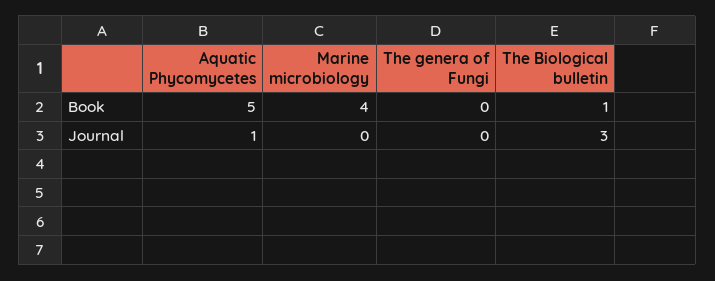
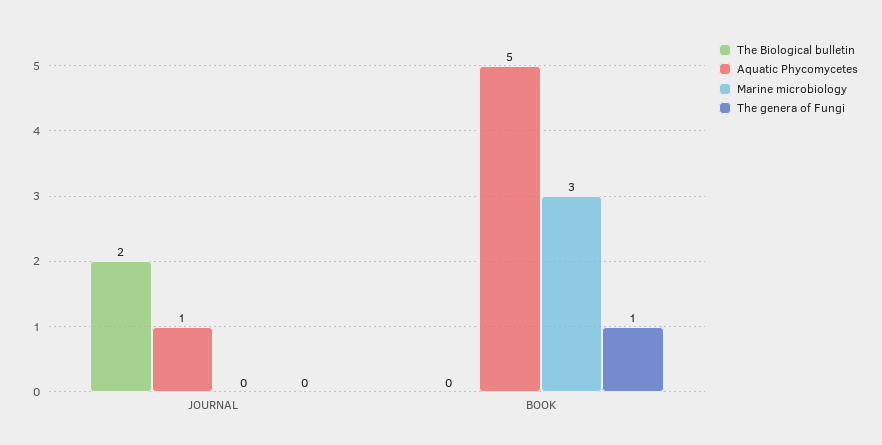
Marine microbiology, Book: 4 -> 3
The genera of Fungi, Book: 0 -> 1
The Biological bulletin, Book: 1 -> 0
The Biological bulletin, Journal: 3 -> 2

